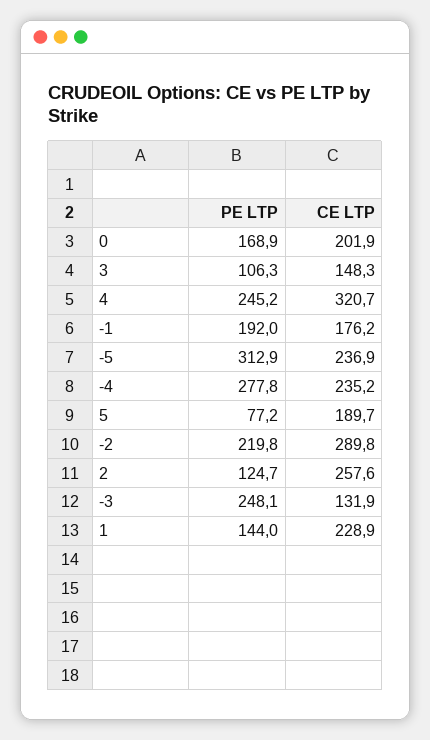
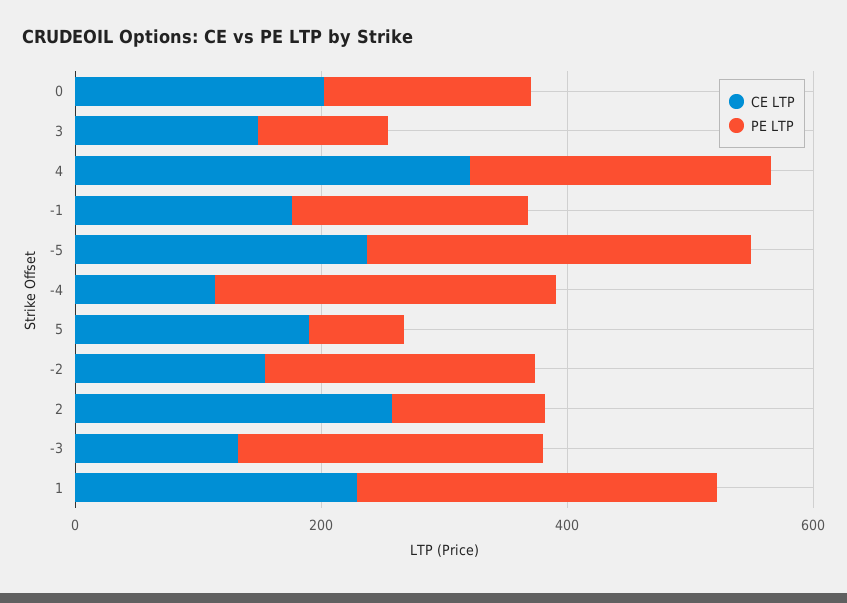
CE LTP, -4: 235.2 -> 100
CE LTP, -2: 289.8 -> 150
PE LTP, 1: 144 -> 300

